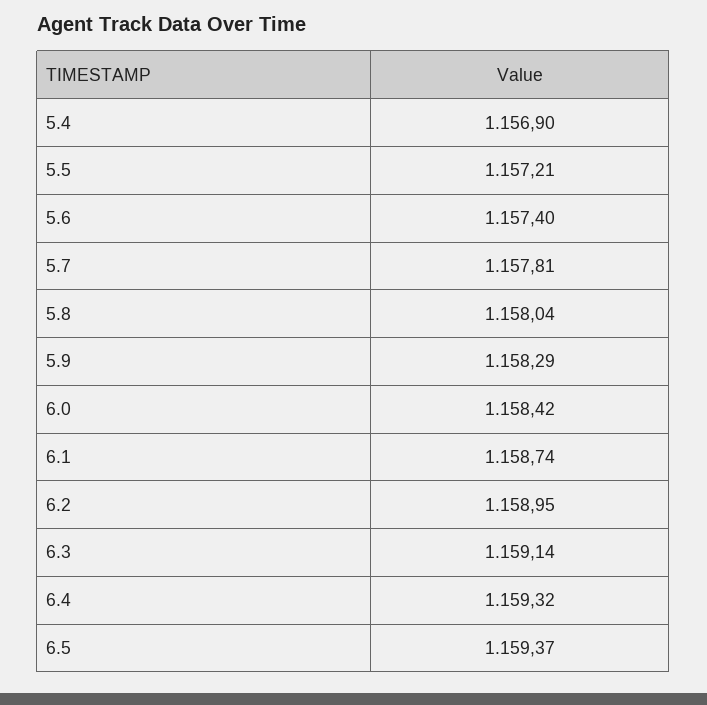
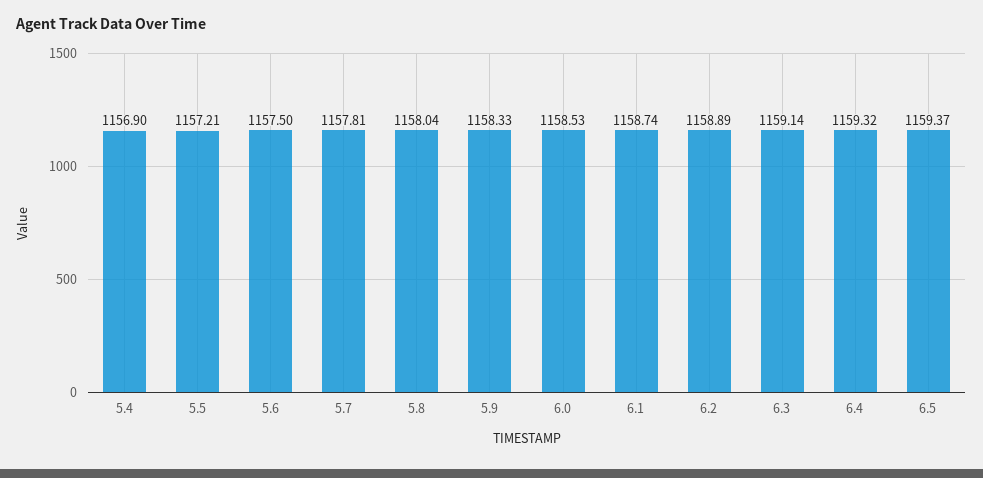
5.6: 1157.4 -> 1157.5
5.9: 1158.29 -> 1158.33
6.0: 1158.42 -> 1158.53
6.2: 1158.95 -> 1158.89

